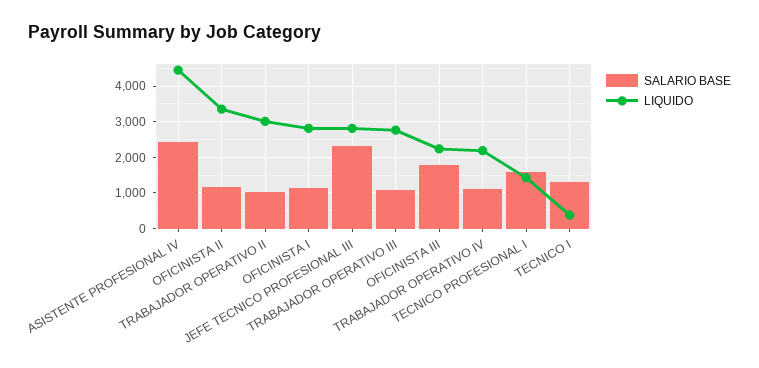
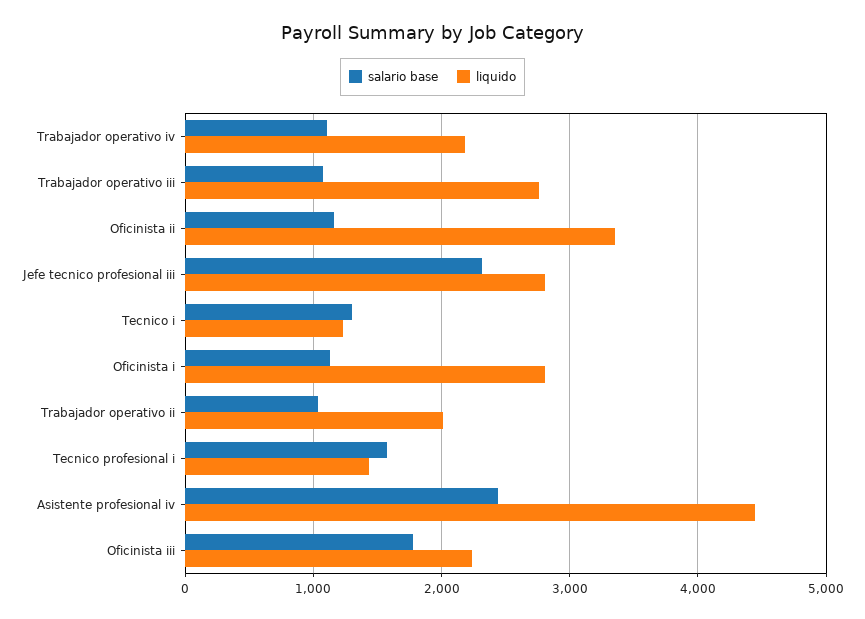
LIQUIDO, TRABAJADOR OPERATIVO II: 3000 -> 2000
LIQUIDO, TECNICO I: 400 -> 1200

